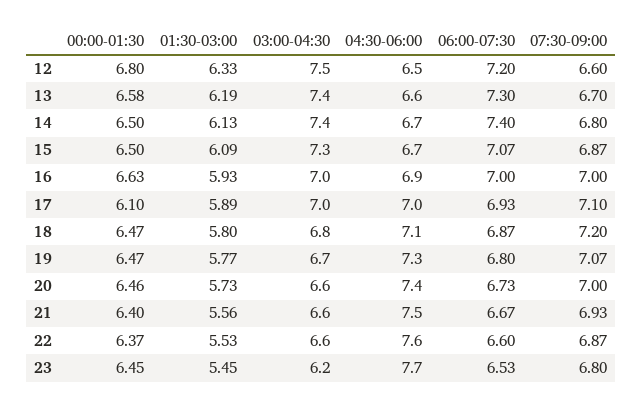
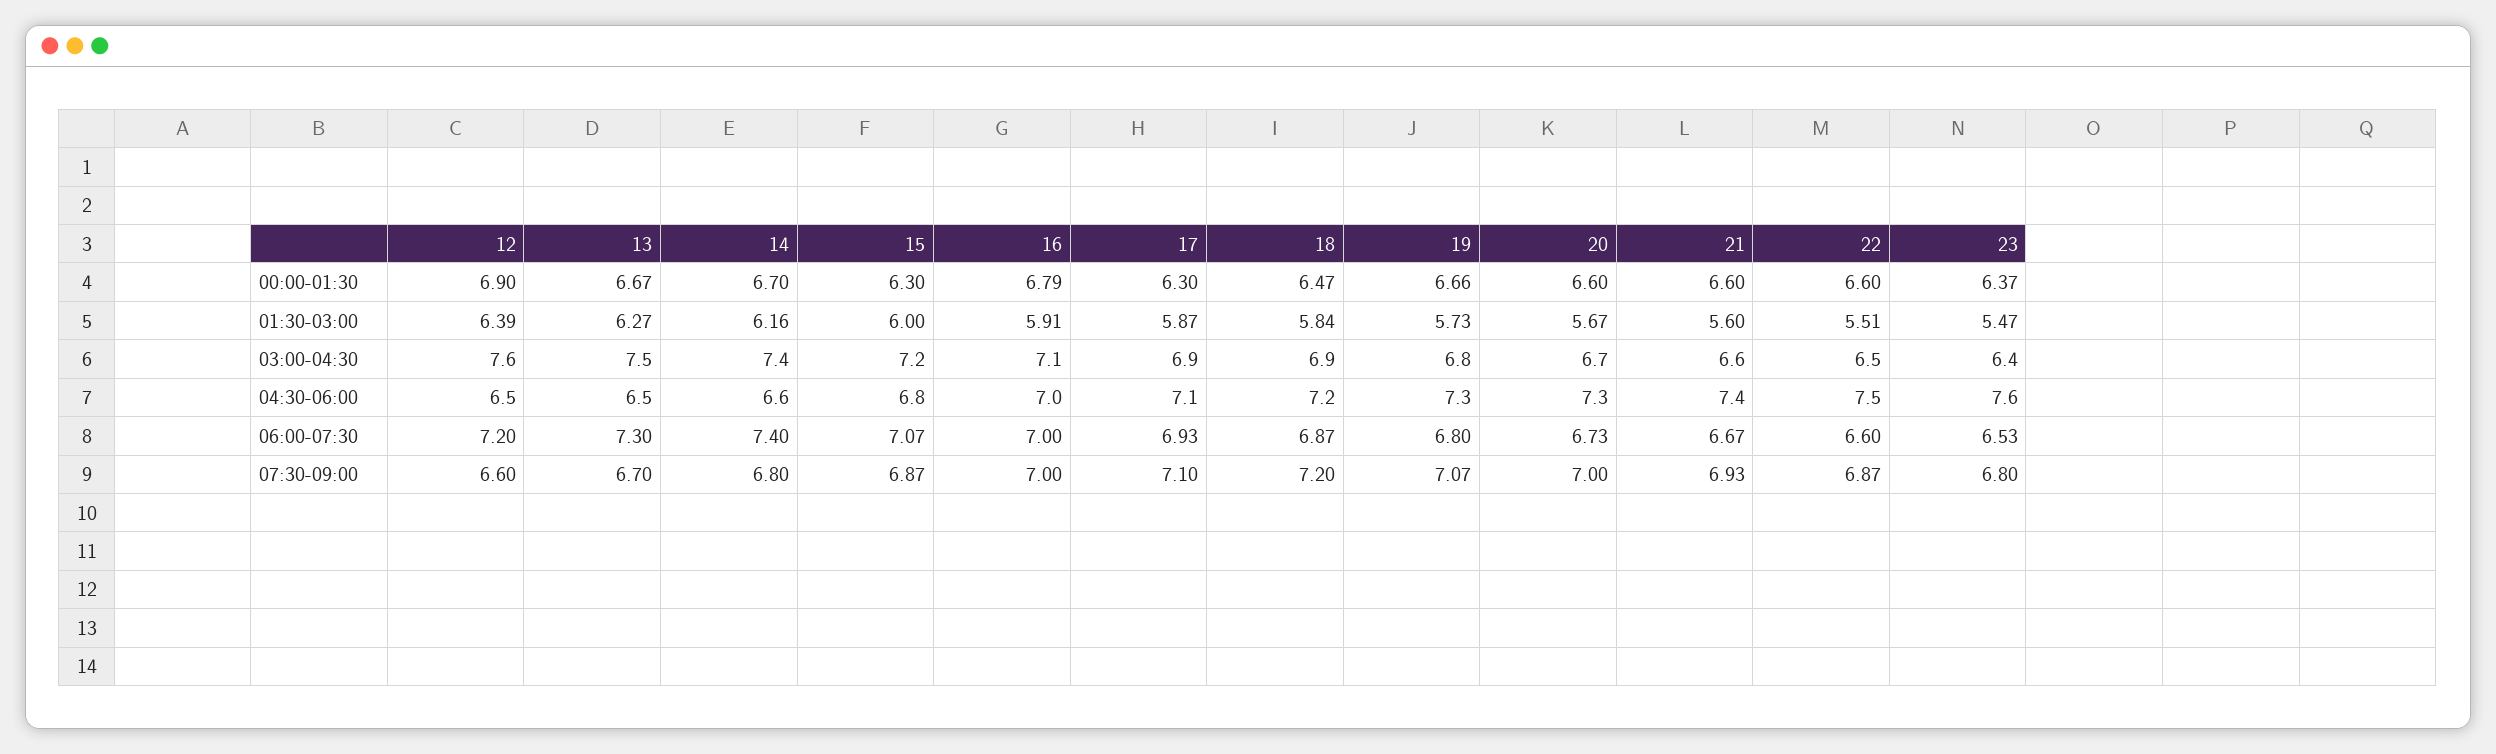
00:00-01:30, 12: 6.8 -> 6.9
01:30-03:00, 12: 6.33 -> 6.39
03:00-04:30, 12: 7.5 -> 7.6
00:00-01:30, 13: 6.58 -> 6.67
01:30-03:00, 13: 6.19 -> 6.27
03:00-04:30, 13: 7.4 -> 7.5
04:30-06:00, 13: 6.6 -> 6.5
00:00-01:30, 14: 6.5 -> 6.7
01:30-03:00, 14: 6.13 -> 6.16
04:30-06:00, 14: 6.7 -> 6.6
00:00-01:30, 15: 6.5 -> 6.3
01:30-03:00, 15: 6.09 -> 6
03:00-04:30, 15: 7.3 -> 7.2
04:30-06:00, 15: 6.7 -> 6.8
00:00-01:30, 16: 6.63 -> 6.79
01:30-03:00, 16: 5.93 -> 5.91
03:00-04:30, 16: 7 -> 7.1
04:30-06:00, 16: 6.9 -> 7
00:00-01:30, 17: 6.1 -> 6.3
01:30-03:00, 17: 5.89 -> 5.87
03:00-04:30, 17: 7 -> 6.9
04:30-06:00, 17: 7 -> 7.1
01:30-03:00, 18: 5.8 -> 5.84
03:00-04:30, 18: 6.8 -> 6.9
04:30-06:00, 18: 7.1 -> 7.2
00:00-01:30, 19: 6.47 -> 6.66
01:30-03:00, 19: 5.77 -> 5.73
03:00-04:30, 19: 6.7 -> 6.8
00:00-01:30, 20: 6.46 -> 6.6
01:30-03:00, 20: 5.73 -> 5.67
03:00-04:30, 20: 6.6 -> 6.7
04:30-06:00, 20: 7.4 -> 7.3
00:00-01:30, 21: 6.4 -> 6.6
01:30-03:00, 21: 5.56 -> 5.6
04:30-06:00, 21: 7.5 -> 7.4
00:00-01:30, 22: 6.37 -> 6.6
01:30-03:00, 22: 5.53 -> 5.51
03:00-04:30, 22: 6.6 -> 6.5
04:30-06:00, 22: 7.6 -> 7.5
00:00-01:30, 23: 6.45 -> 6.37
01:30-03:00, 23: 5.45 -> 5.47
03:00-04:30, 23: 6.2 -> 6.4
04:30-06:00, 23: 7.7 -> 7.6

